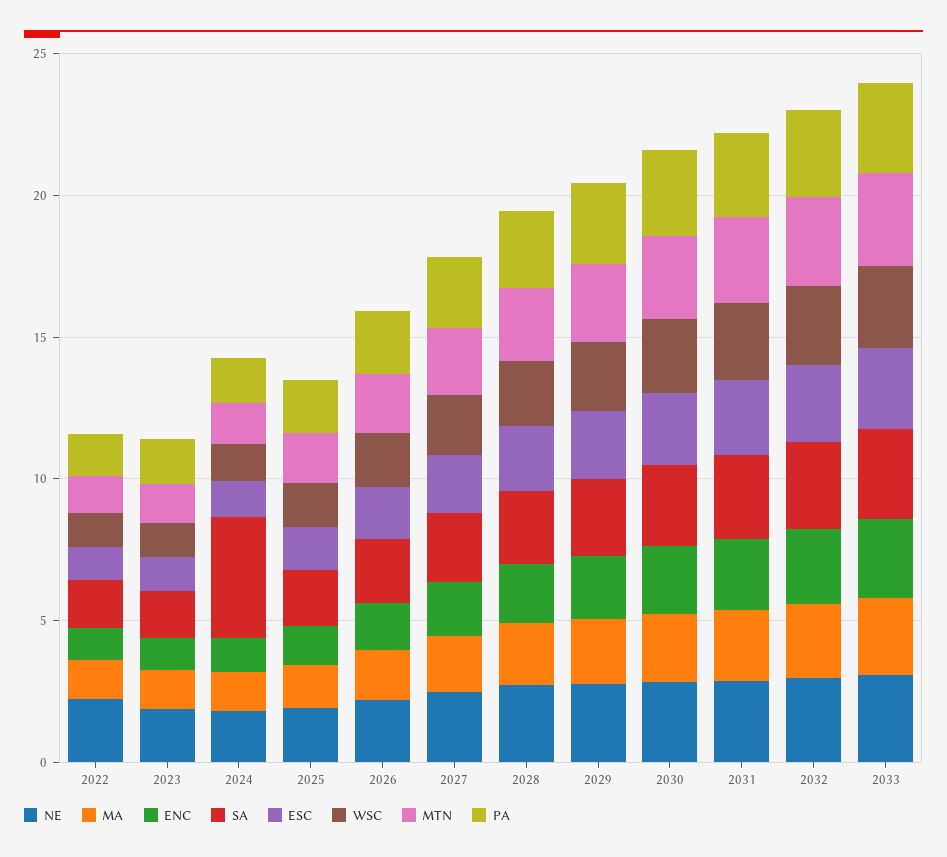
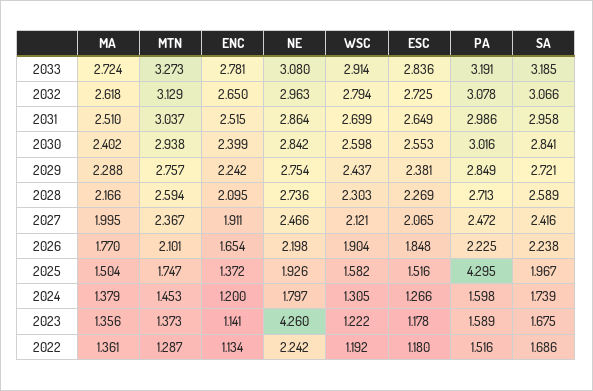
NE, 2023: 2 -> 4.26
SA, 2024: 4 -> 1.739
PA, 2025: 2 -> 4.295

